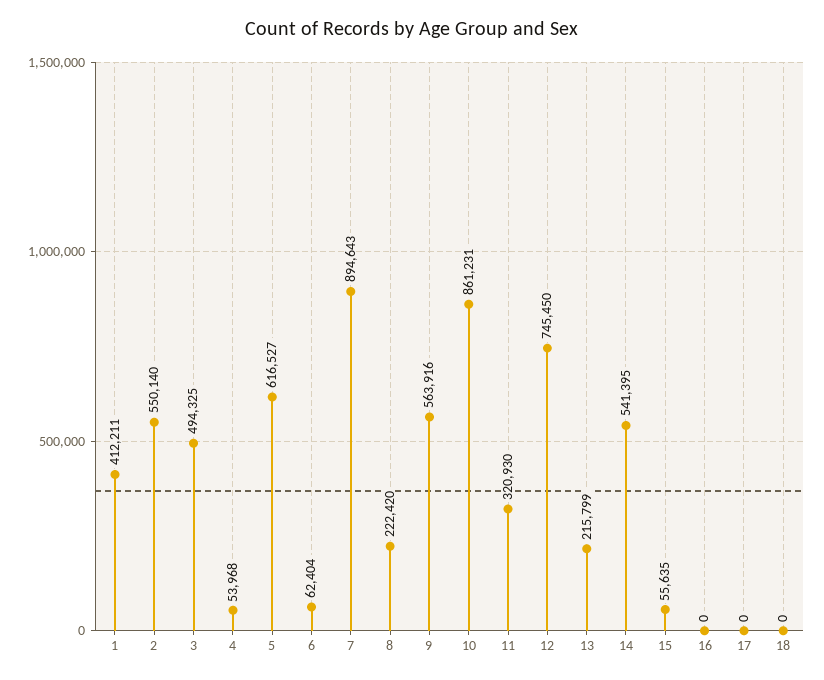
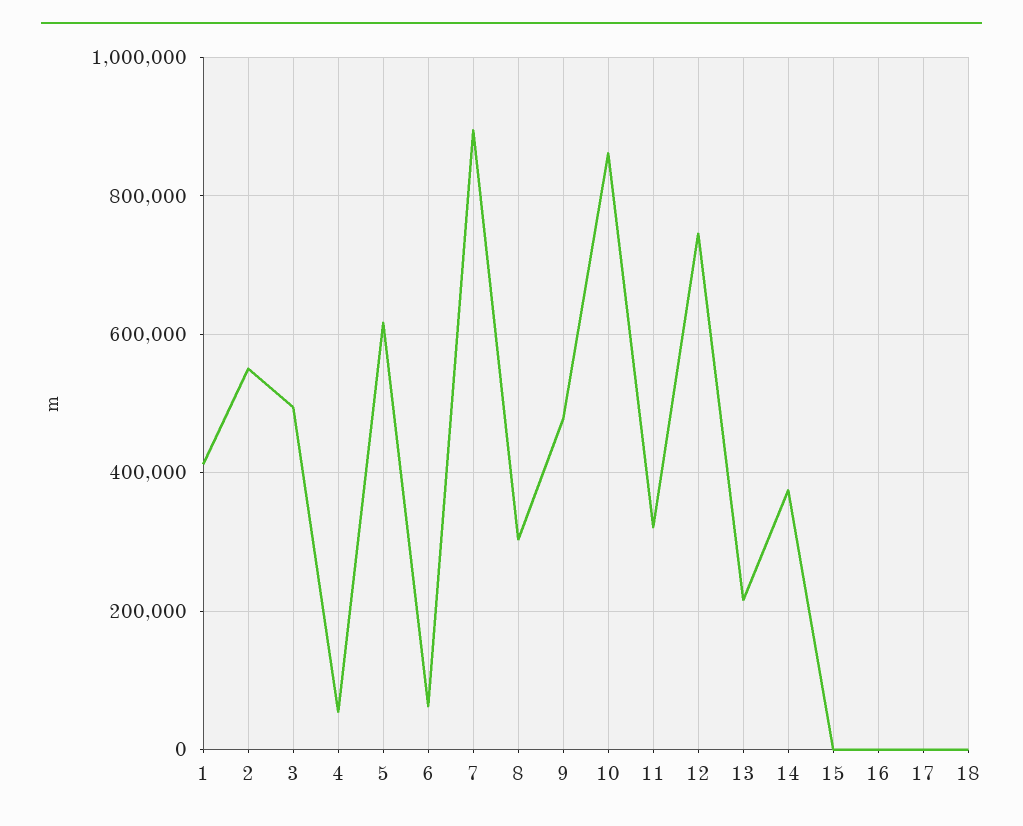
8: 222420 -> 300000
9: 563916 -> 480000
14: 541395 -> 380000
15: 55635 -> 0

